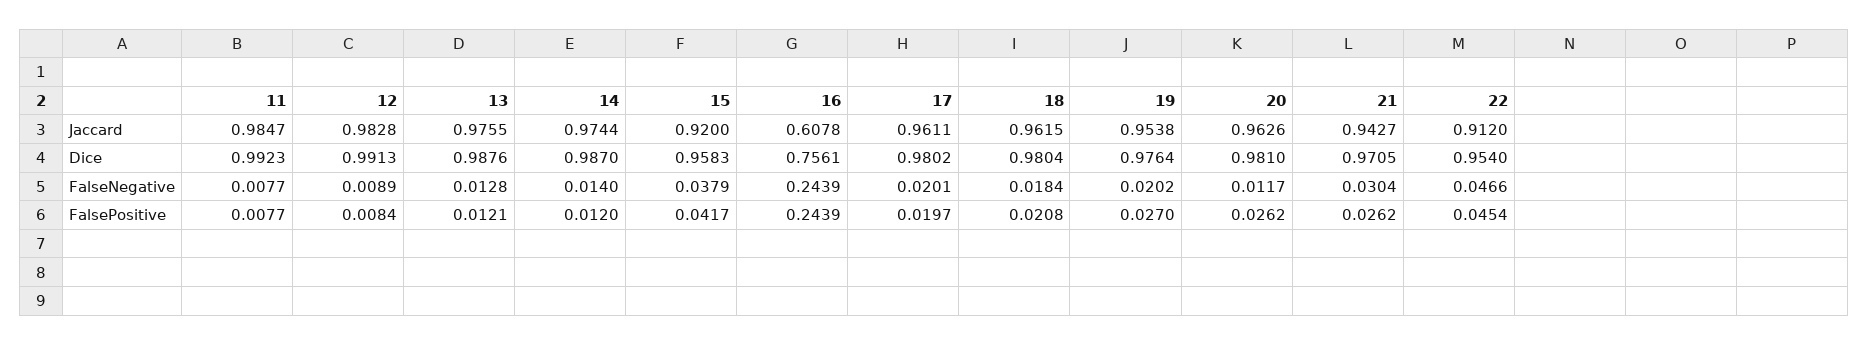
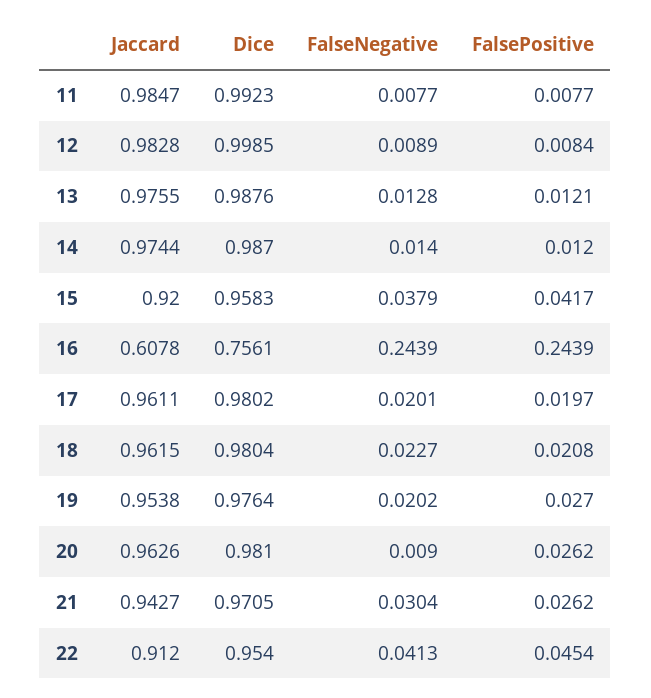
12, Dice: 0.9913 -> 0.9985
18, FalseNegative: 0.0184 -> 0.0227
20, FalseNegative: 0.0117 -> 0.009
22, FalseNegative: 0.0466 -> 0.0413

